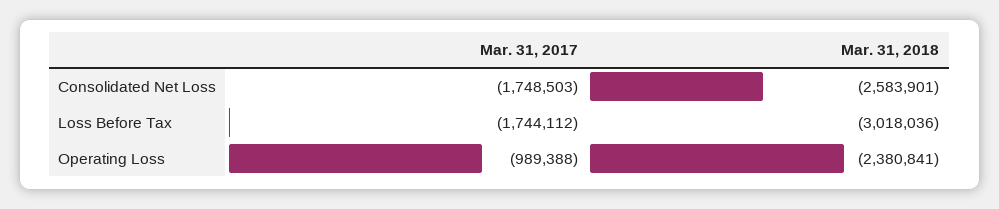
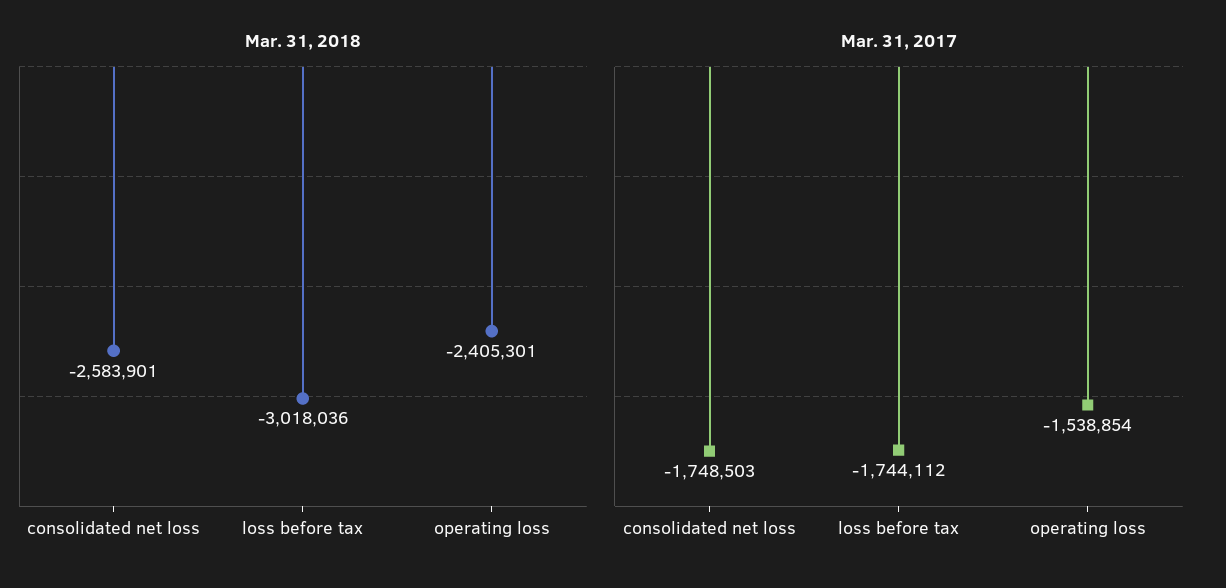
Mar. 31, 2017, Operating Loss: -989388 -> -1538854
Mar. 31, 2018, Operating Loss: -2380841 -> -2405301

